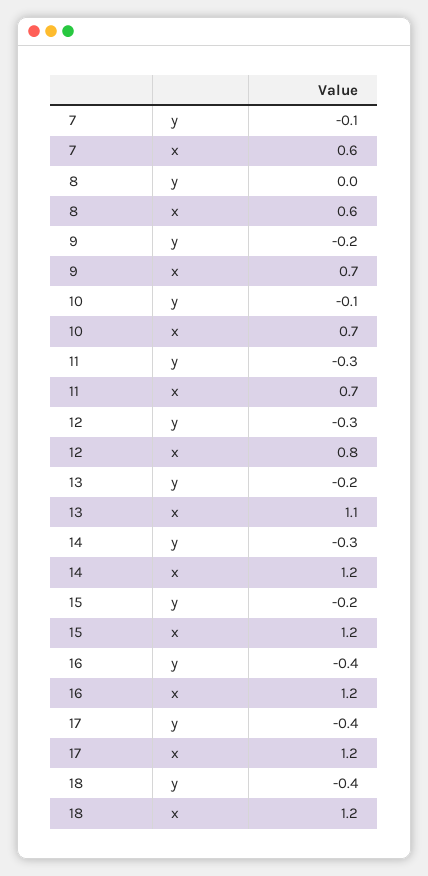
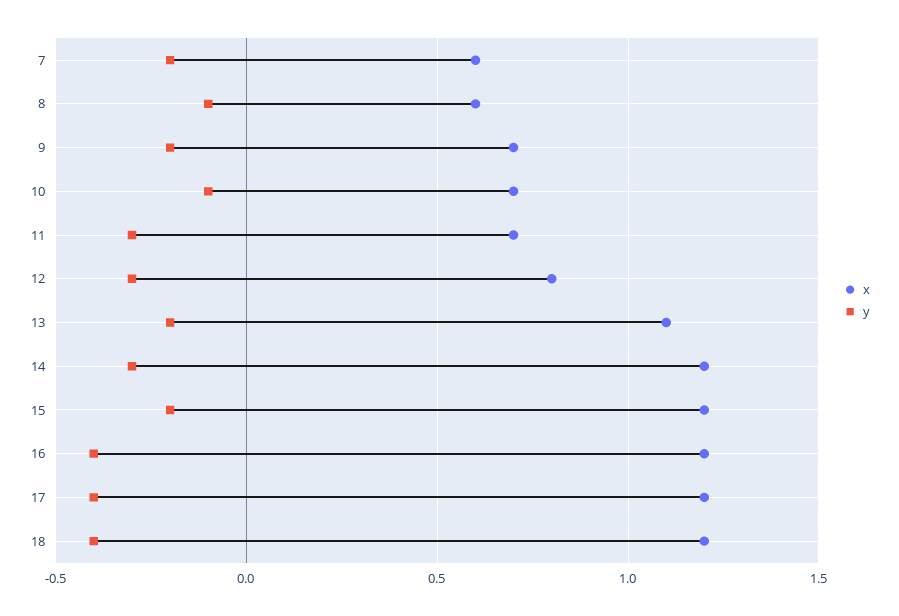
y, 7: -0.1 -> -0.2
y, 8: 0 -> -0.1

